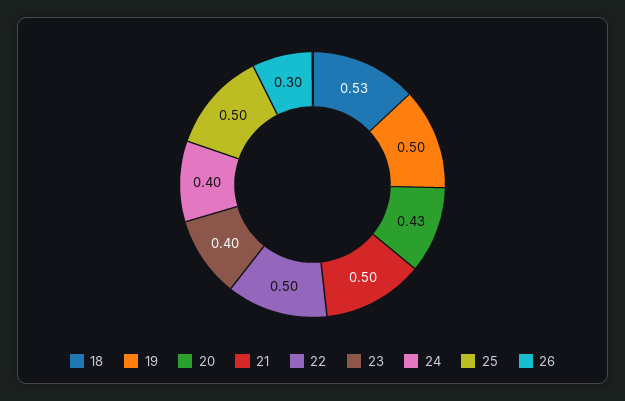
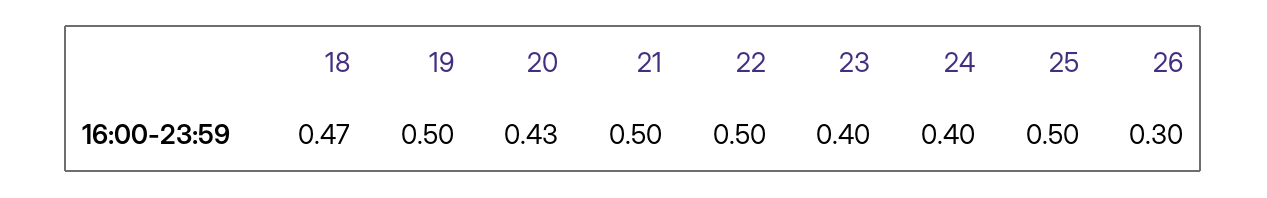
18: 0.53 -> 0.47

